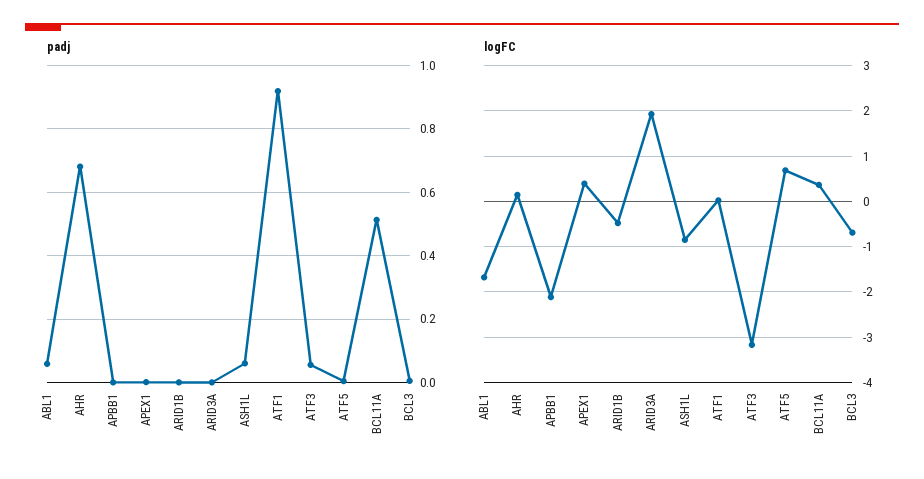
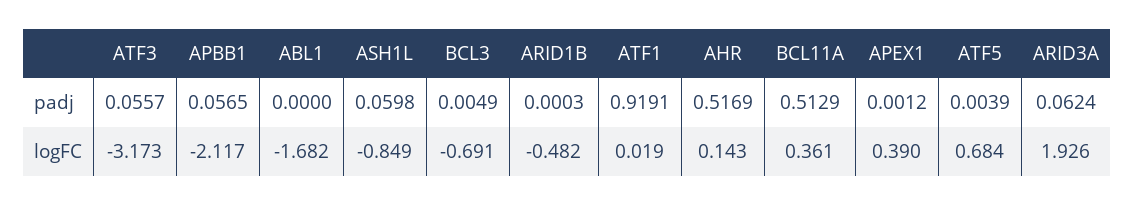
padj, ABL1: 0.06 -> 0
padj, AHR: 0.68 -> 0.5169
padj, APBB1: 0 -> 0.0565
padj, ARID3A: 0 -> 0.0624

